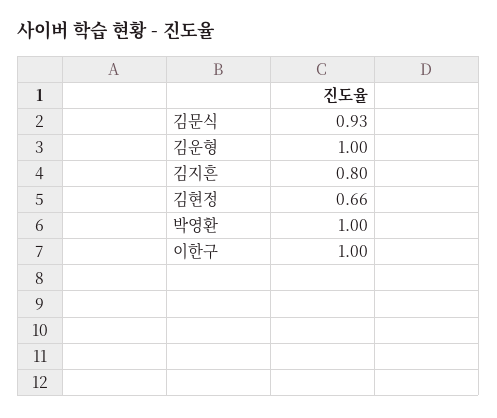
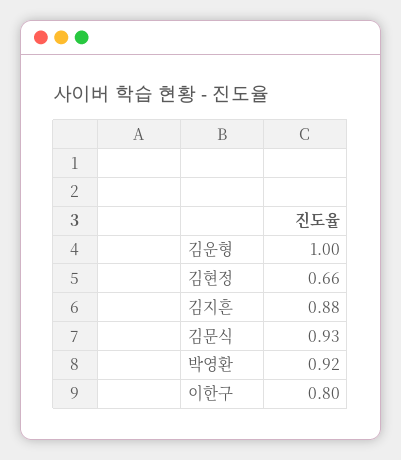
김지흔: 0.8 -> 0.88
박영환: 1 -> 0.92
이한구: 1 -> 0.8

